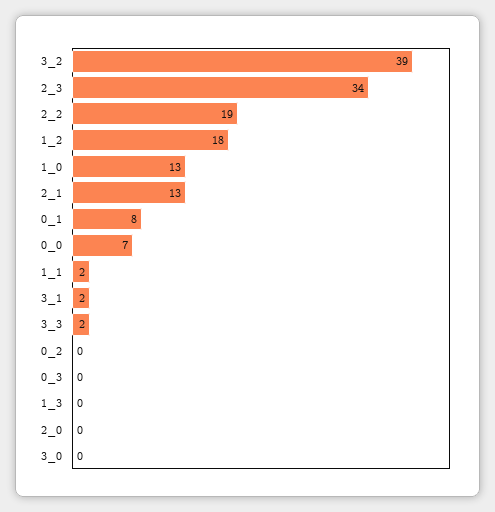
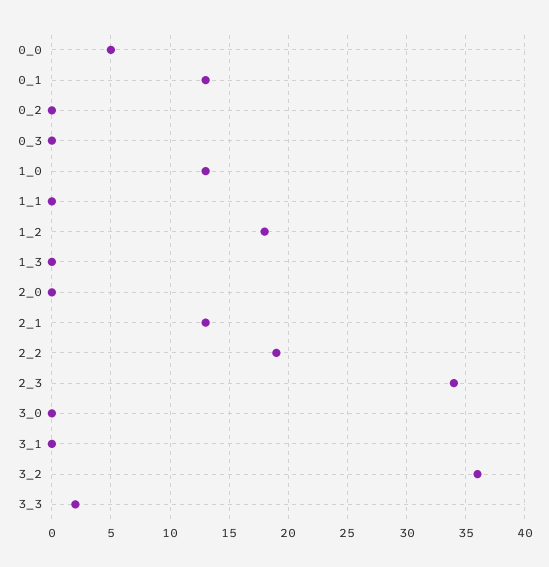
3_2: 39 -> 36
0_1: 8 -> 13
0_0: 7 -> 5
1_1: 2 -> 0
3_1: 2 -> 0

